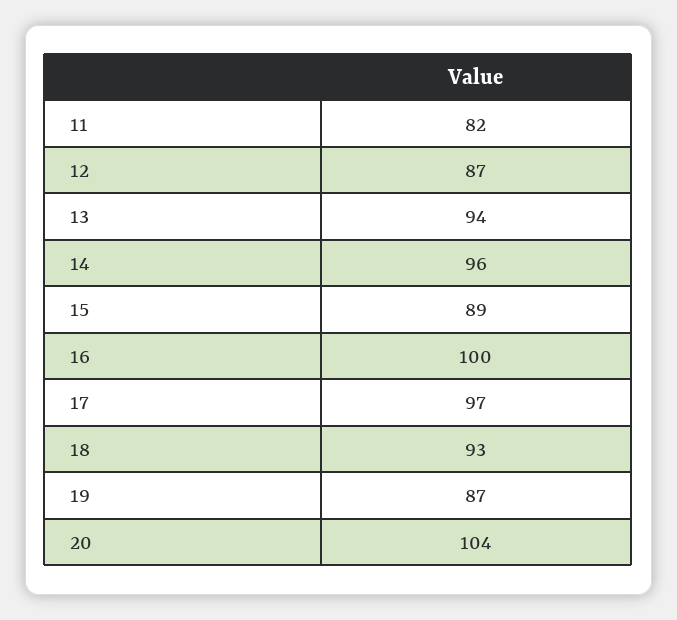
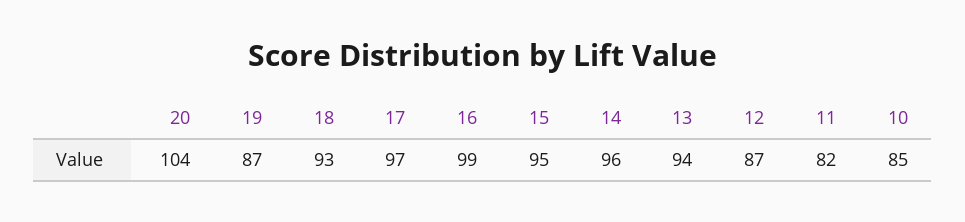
15: 89 -> 95
16: 100 -> 99
10: none -> 85

